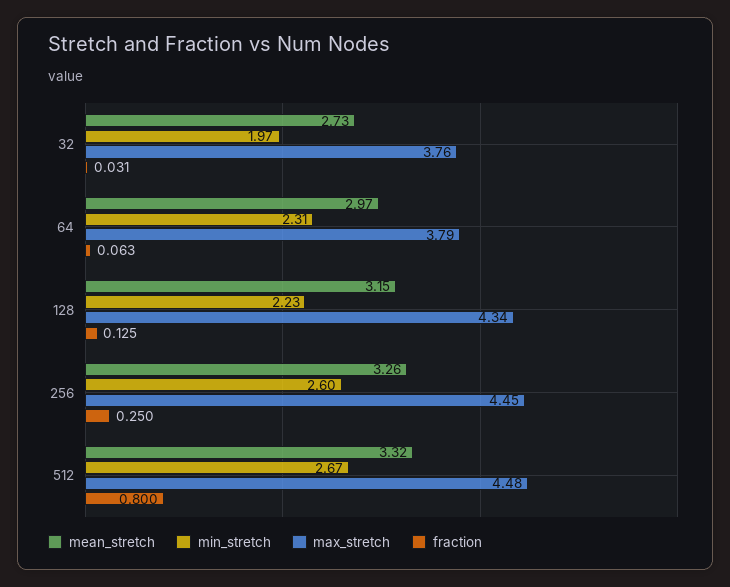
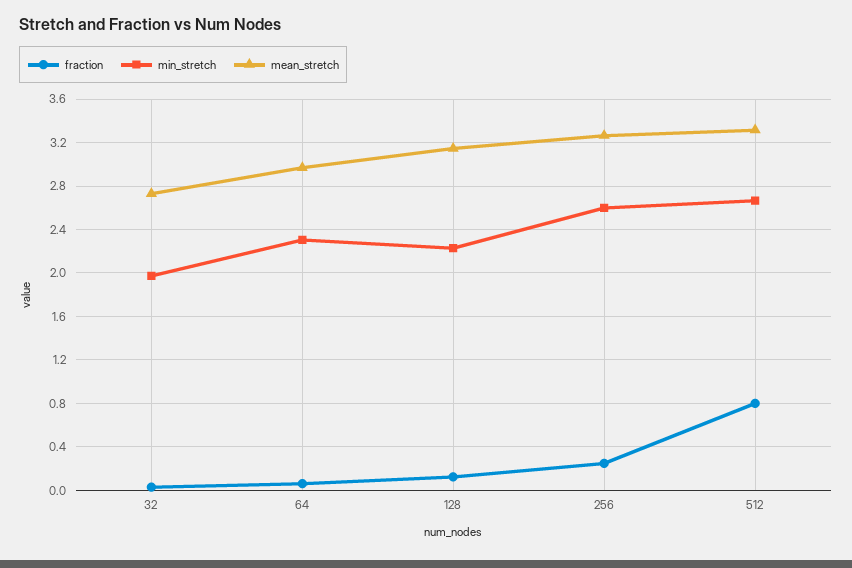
max_stretch, 32: 3.76 -> none
max_stretch, 64: 3.79 -> none
max_stretch, 128: 4.34 -> none
max_stretch, 256: 4.45 -> none
max_stretch, 512: 4.48 -> none

